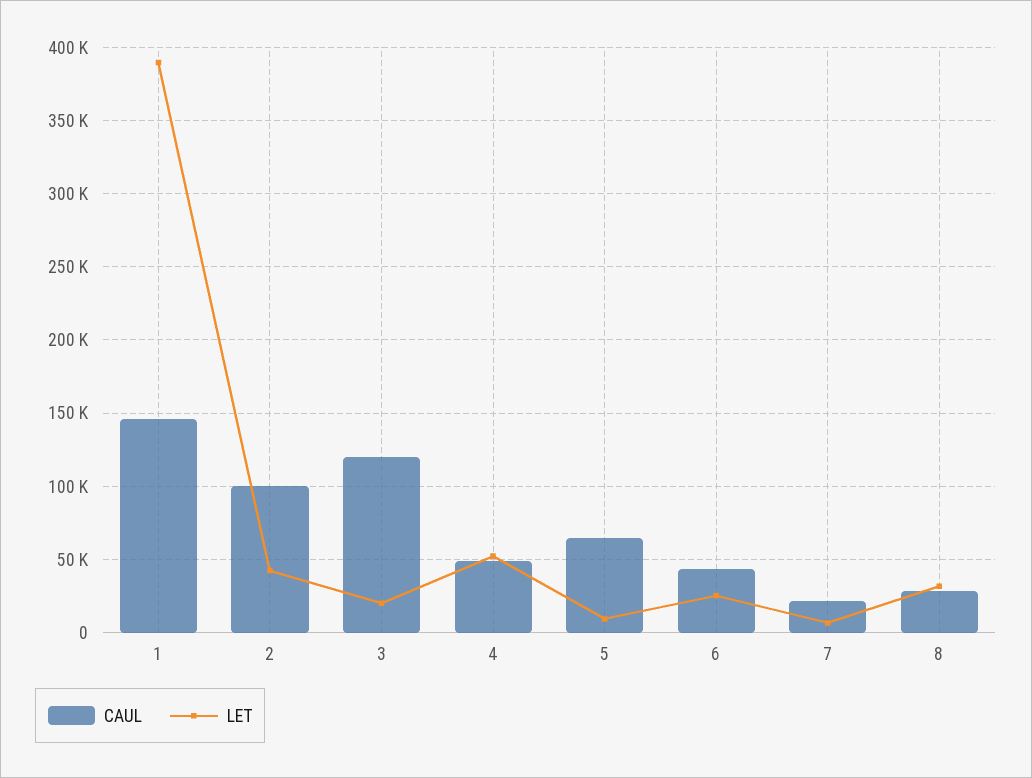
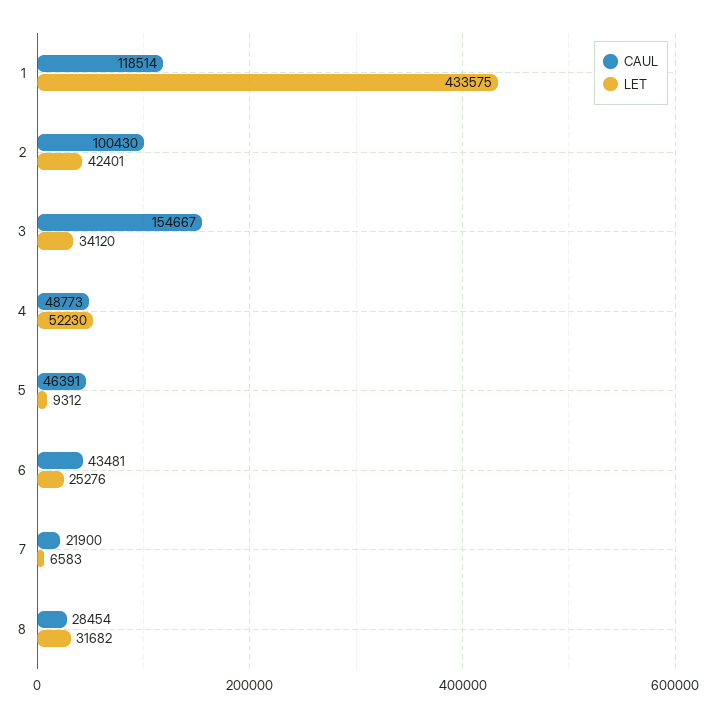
CAUL, 1: 145000 -> 118514
LET, 1: 390000 -> 433575
CAUL, 3: 120000 -> 154667
LET, 3: 20000 -> 34120
CAUL, 5: 65000 -> 46391

